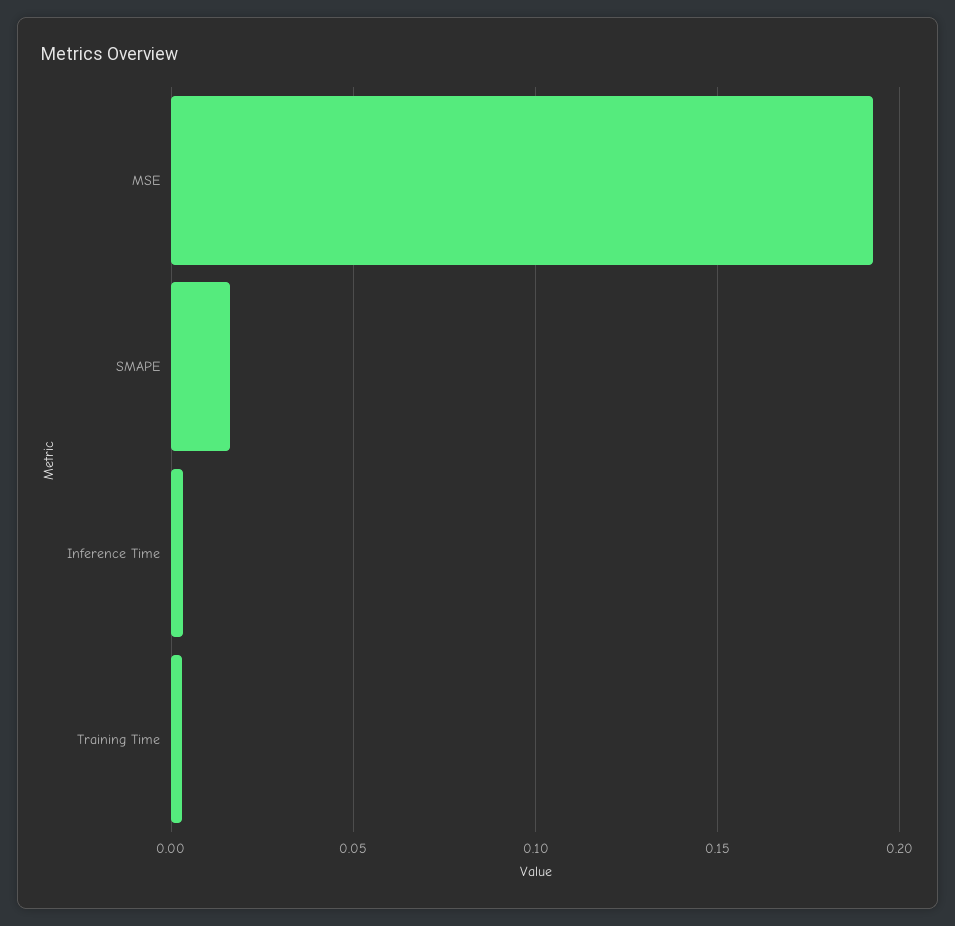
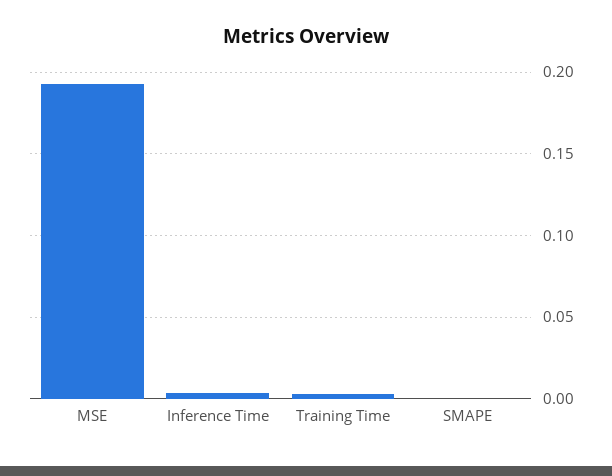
SMAPE: 0.015 -> 0

